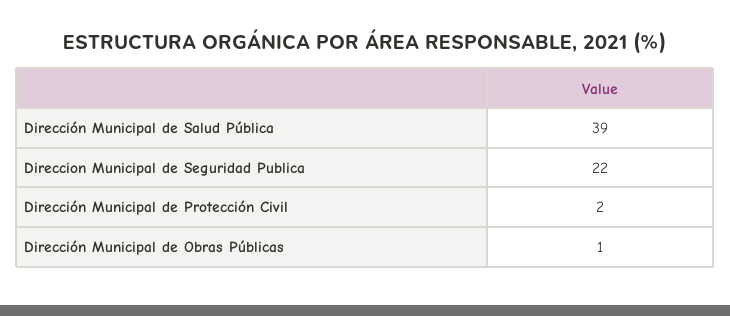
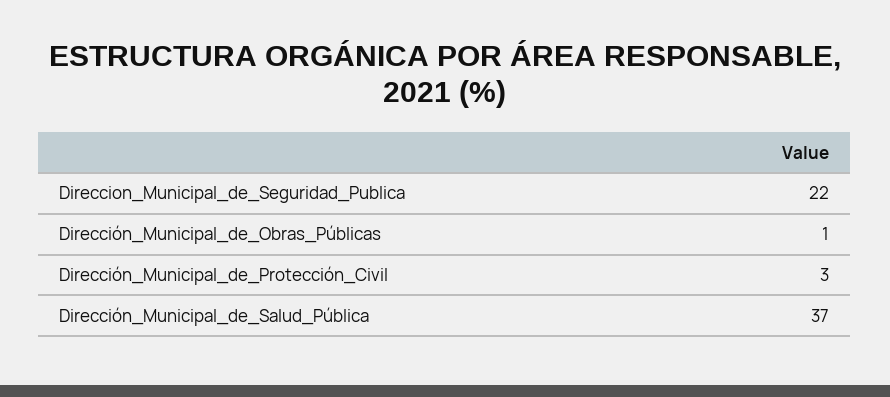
Dirección Municipal de Salud Pública: 39 -> 37
Dirección Municipal de Protección Civil: 2 -> 3

